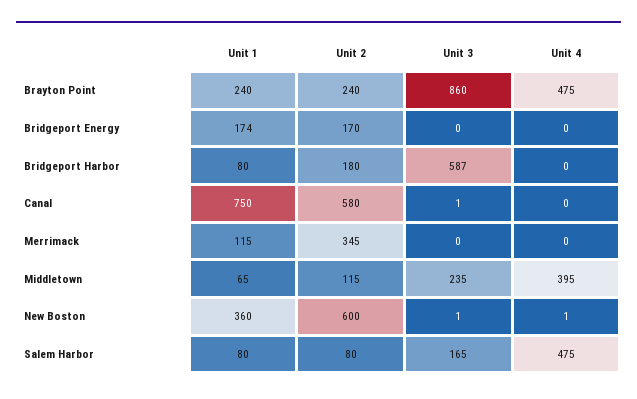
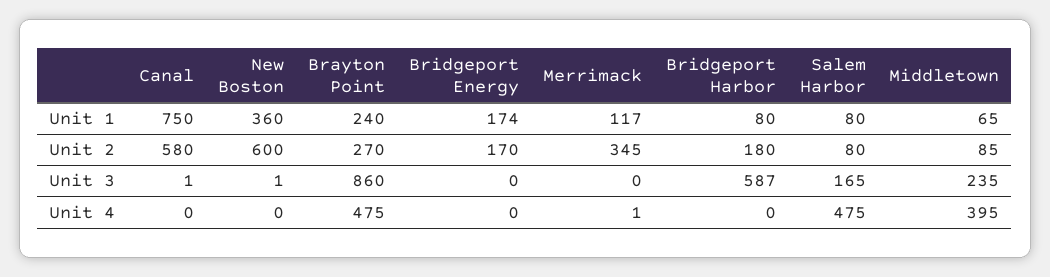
Unit 2, Brayton Point: 240 -> 270
Unit 1, Merrimack: 115 -> 117
Unit 4, Merrimack: 0 -> 1
Unit 2, Middletown: 115 -> 85
Unit 4, New Boston: 1 -> 0

